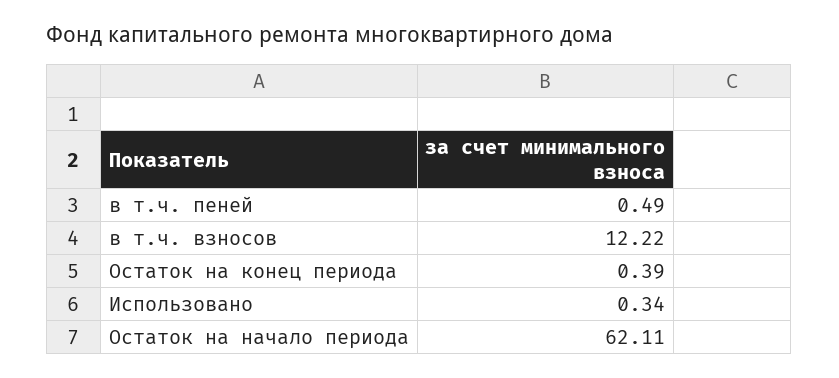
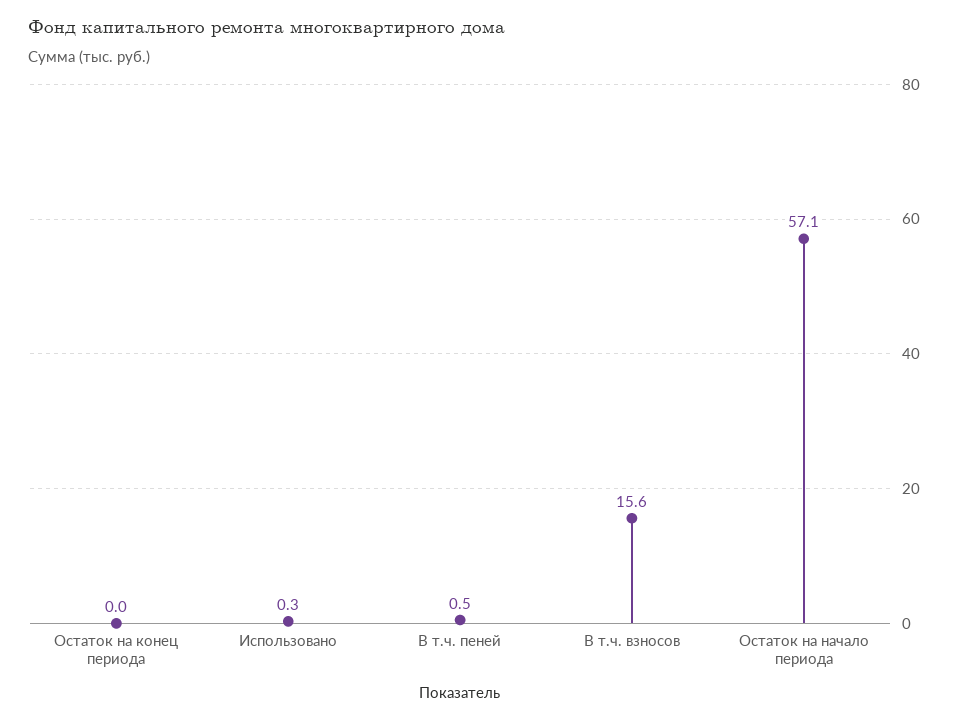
в т.ч. взносов: 12.22 -> 15.6
Остаток на конец периода: 0.39 -> 0
Остаток на начало периода: 62.11 -> 57.1

